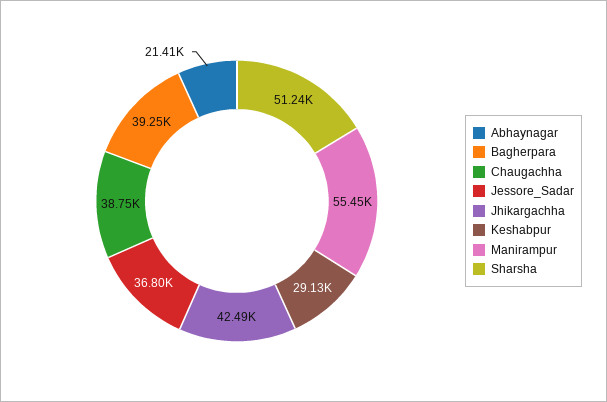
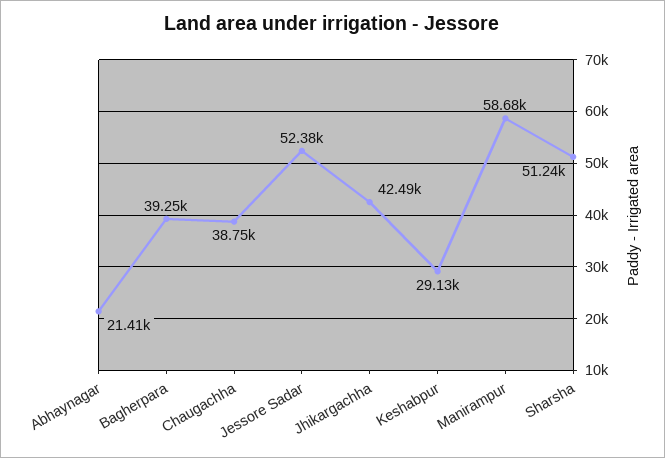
Jessore_Sadar: 36800 -> 52380
Manirampur: 55450 -> 58680

